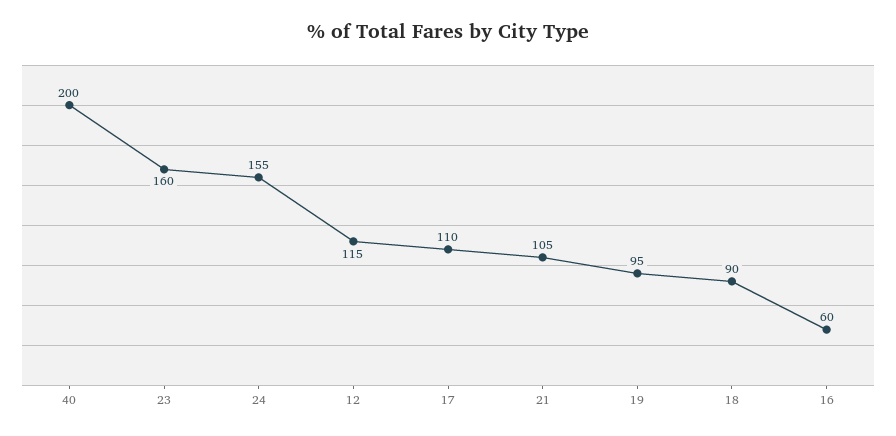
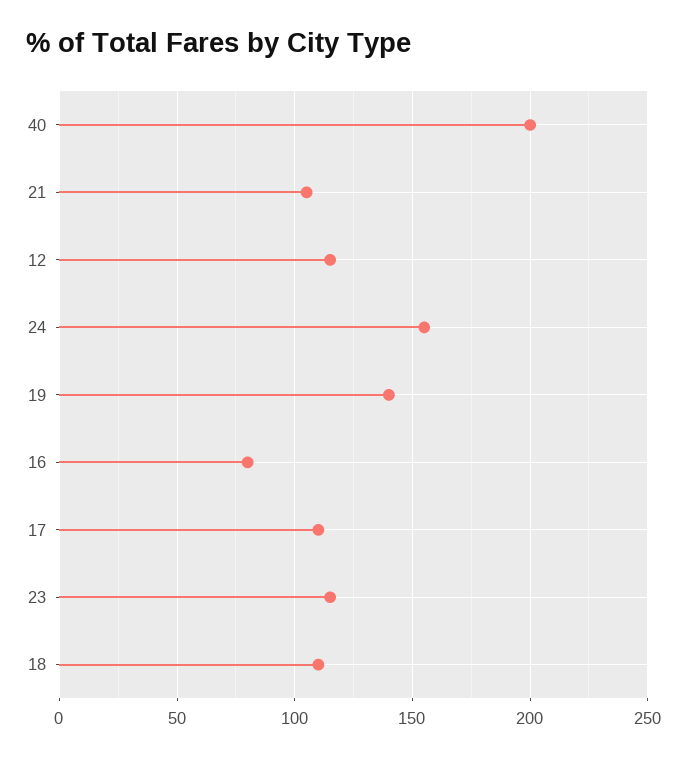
23: 160 -> 115
19: 95 -> 140
18: 90 -> 110
16: 60 -> 80

